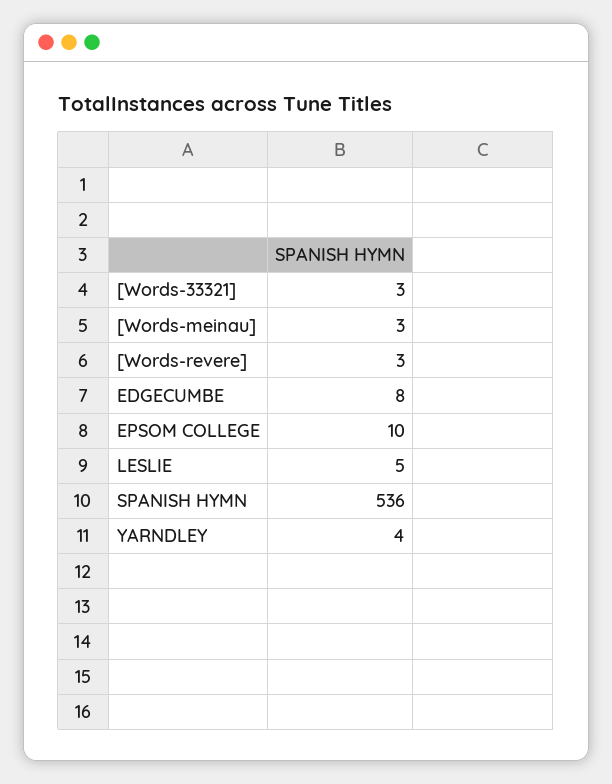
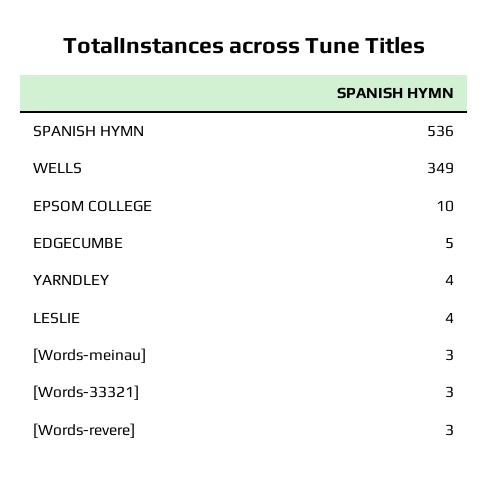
EDGECUMBE: 8 -> 5
LESLIE: 5 -> 4
WELLS: none -> 349

